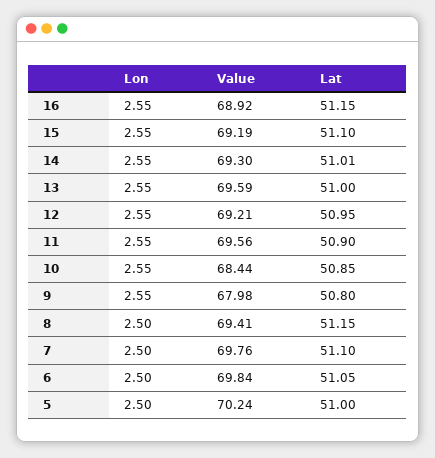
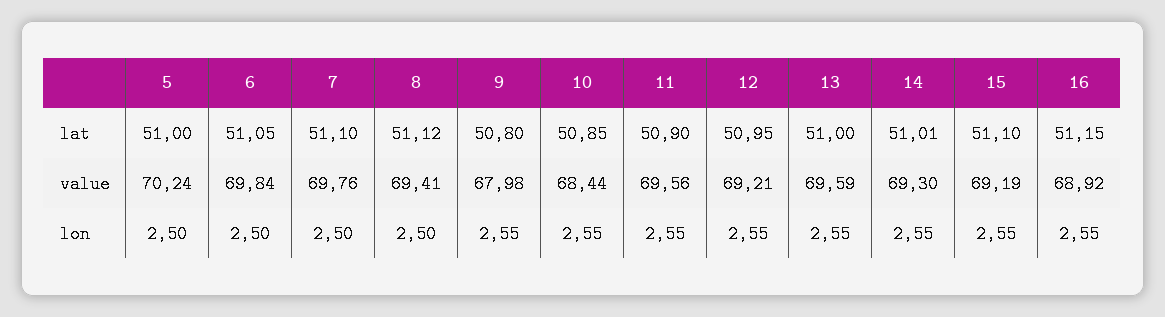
Lat, 8: 51.15 -> 51.12

